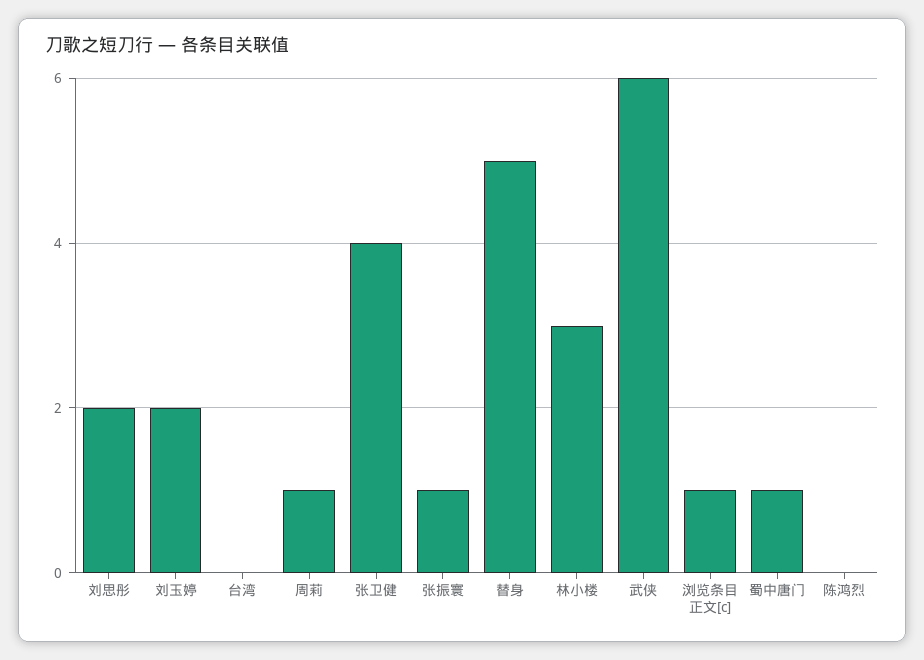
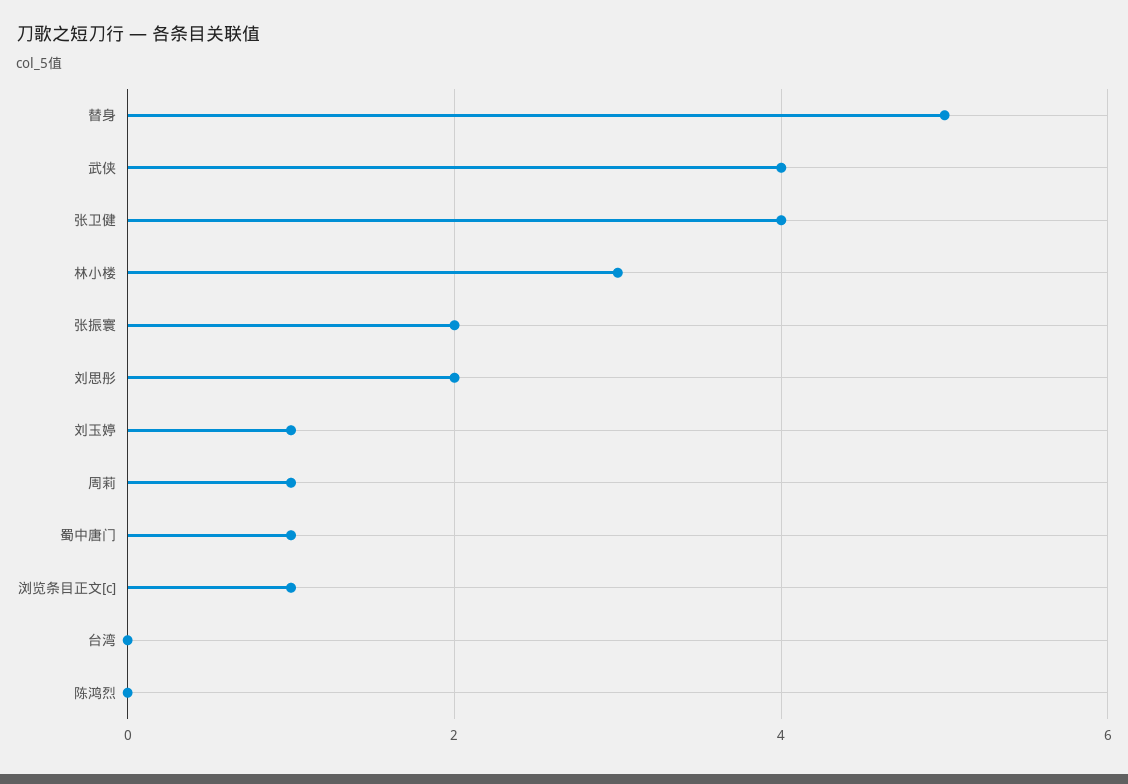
刘玉婷: 2 -> 1
张振寰: 1 -> 2
武侠: 6 -> 4

